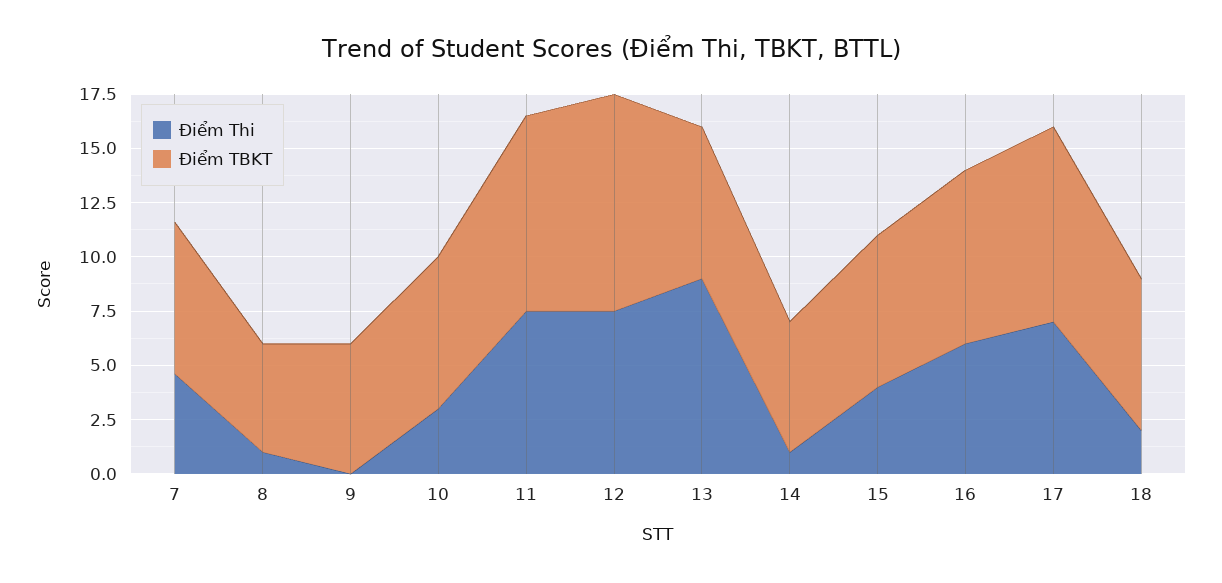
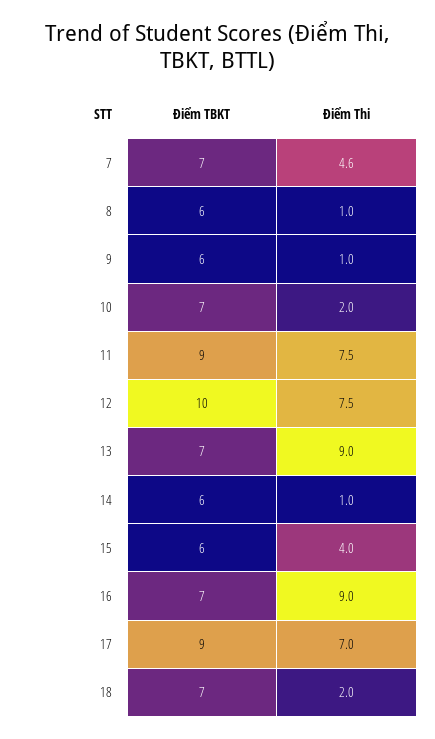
Điểm TBKT, 8: 5 -> 6
Điểm Thi, 9: 0 -> 1
Điểm Thi, 10: 3 -> 2
Điểm TBKT, 15: 7 -> 6
Điểm Thi, 16: 6 -> 9
Điểm TBKT, 16: 8 -> 7

